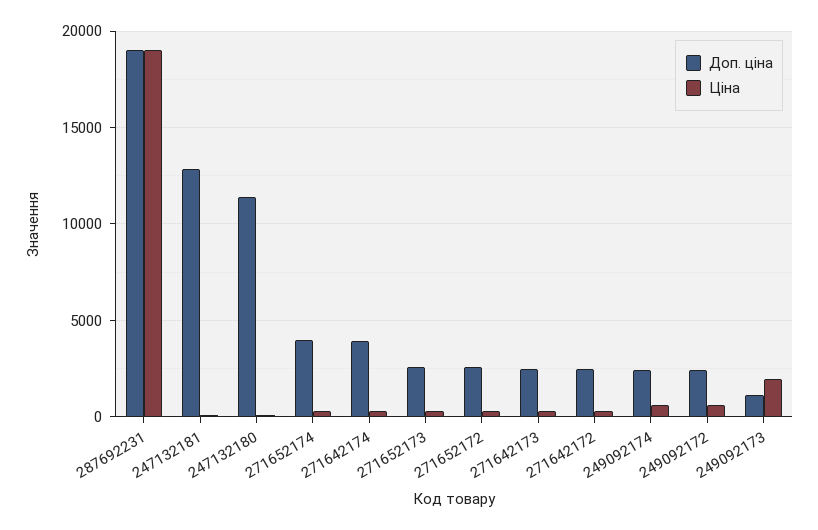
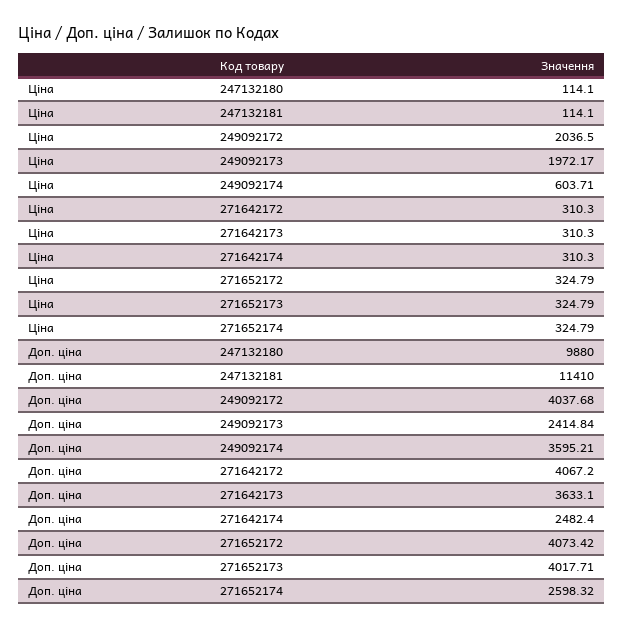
Доп. ціна, 287692231: 19000 -> none
Ціна, 287692231: 19000 -> none
Доп. ціна, 247132181: 13000 -> 11410
Доп. ціна, 247132180: 11500 -> 9880
Доп. ціна, 271652174: 4000 -> 2598.32
Доп. ціна, 271642174: 4000 -> 2482.4
Доп. ціна, 271652173: 2500 -> 4017.71
Доп. ціна, 271652172: 2500 -> 4073.42
Доп. ціна, 271642173: 2500 -> 3633.1
Доп. ціна, 271642172: 2500 -> 4067.2
Доп. ціна, 249092174: 2500 -> 3595.21
Доп. ціна, 249092172: 2500 -> 4037.68
Ціна, 249092172: 500 -> 2036.5
Доп. ціна, 249092173: 1000 -> 2414.84

